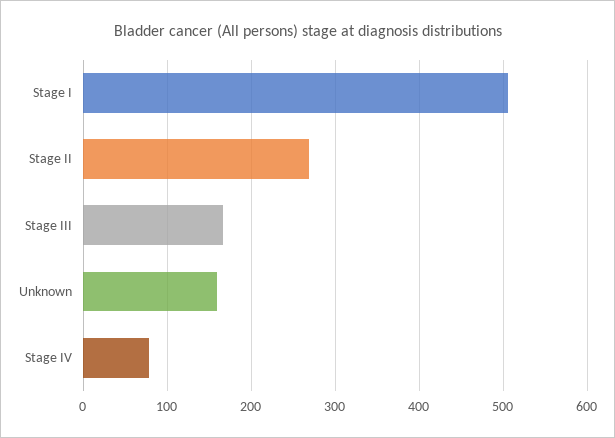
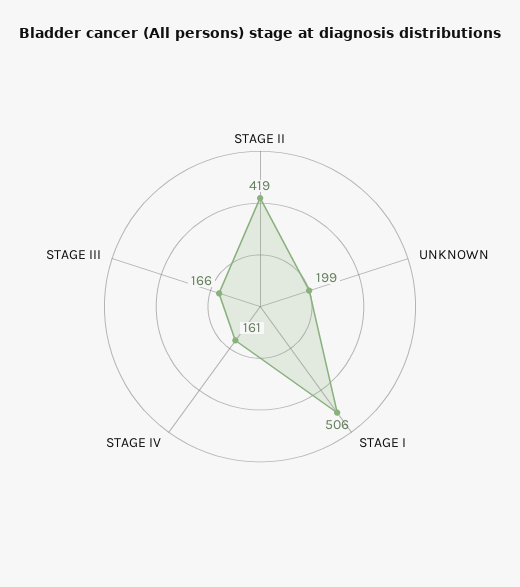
Stage II: 270 -> 419
Unknown: 160 -> 199
Stage IV: 80 -> 161

